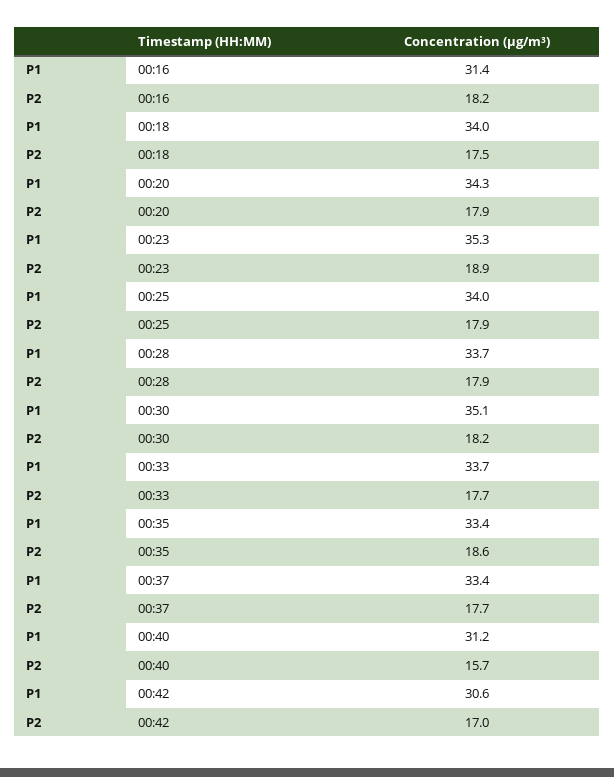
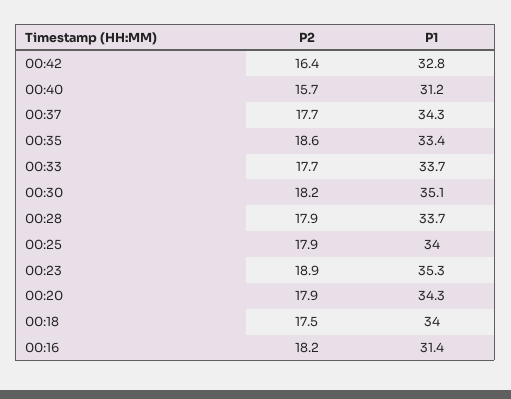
P1, 00:37: 33.4 -> 34.3
P1, 00:42: 30.6 -> 32.8
P2, 00:42: 17 -> 16.4

